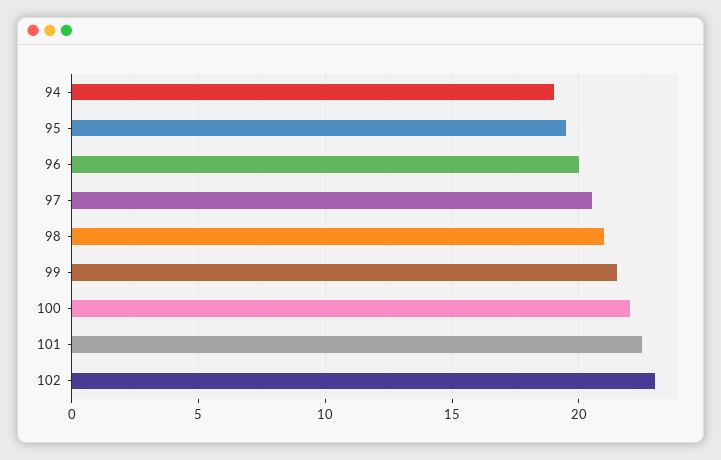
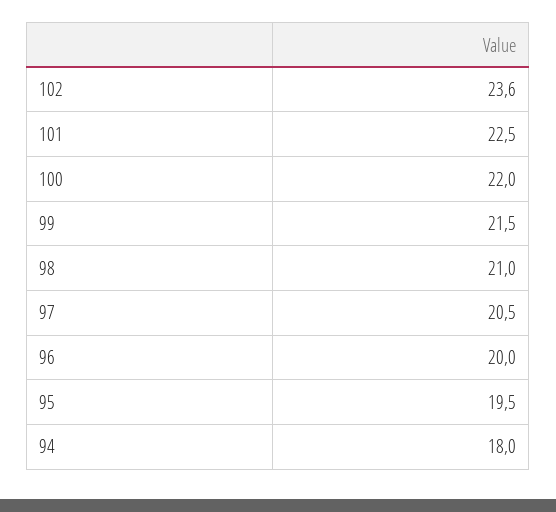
94: 19 -> 18
102: 23 -> 23.6

